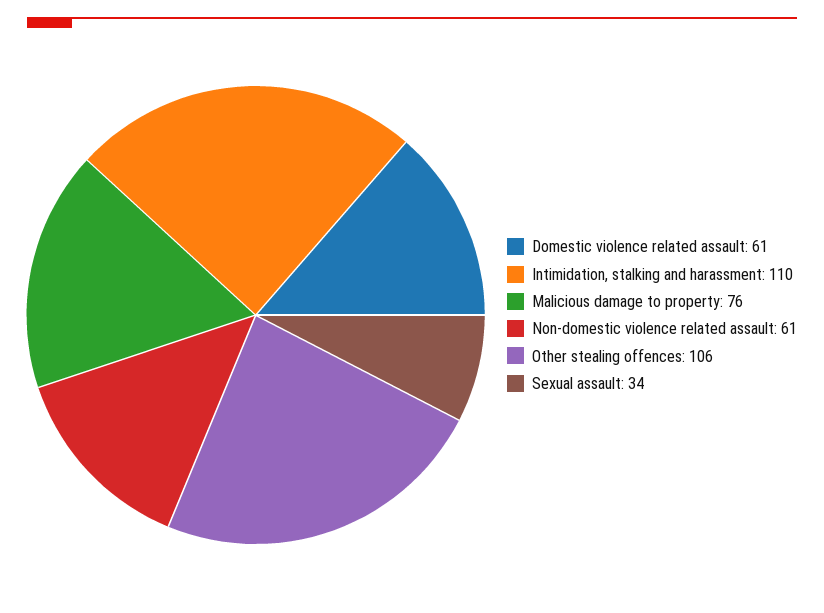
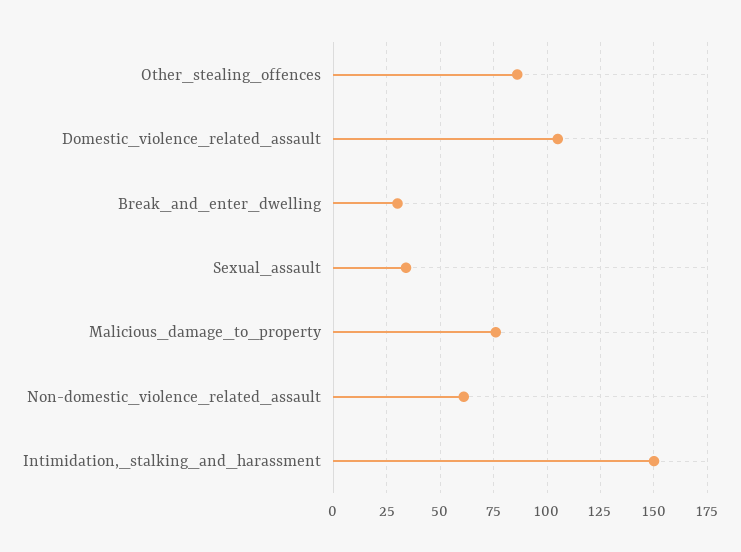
Domestic violence related assault: 61 -> 105
Intimidation, stalking and harassment: 110 -> 150
Other stealing offences: 106 -> 85
Break_and_enter_dwelling: none -> 30

